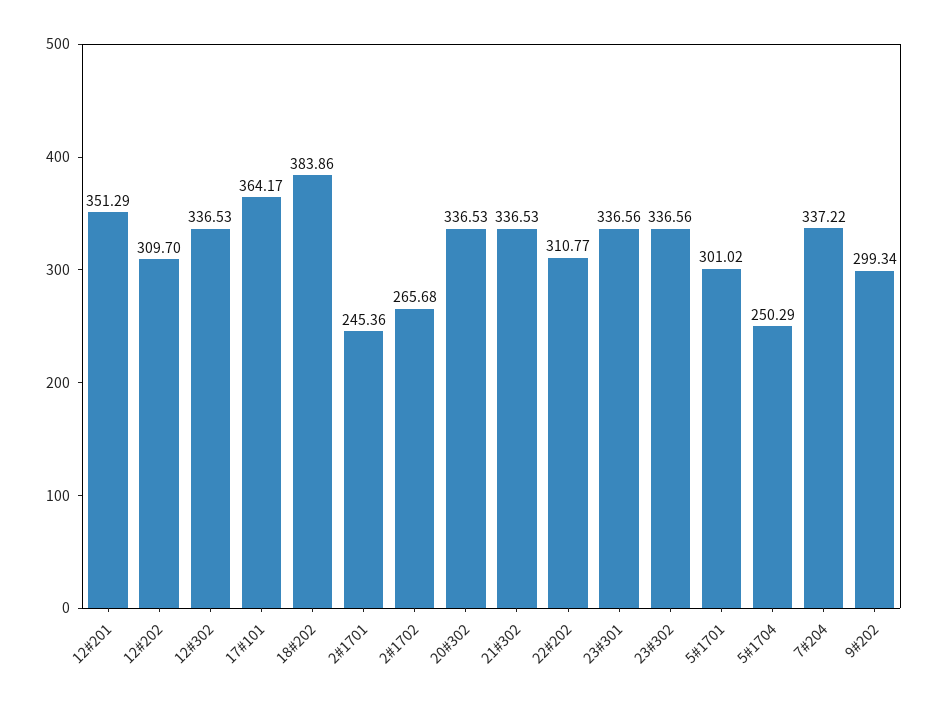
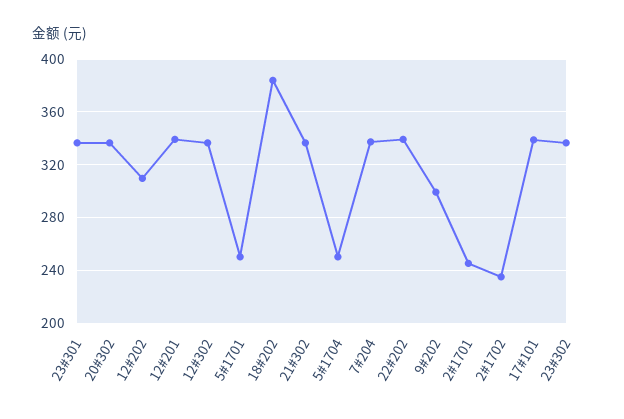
12#201: 351.29 -> 340
17#101: 364.17 -> 340
2#1702: 265.68 -> 235
22#202: 310.77 -> 340
5#1701: 301.02 -> 250

